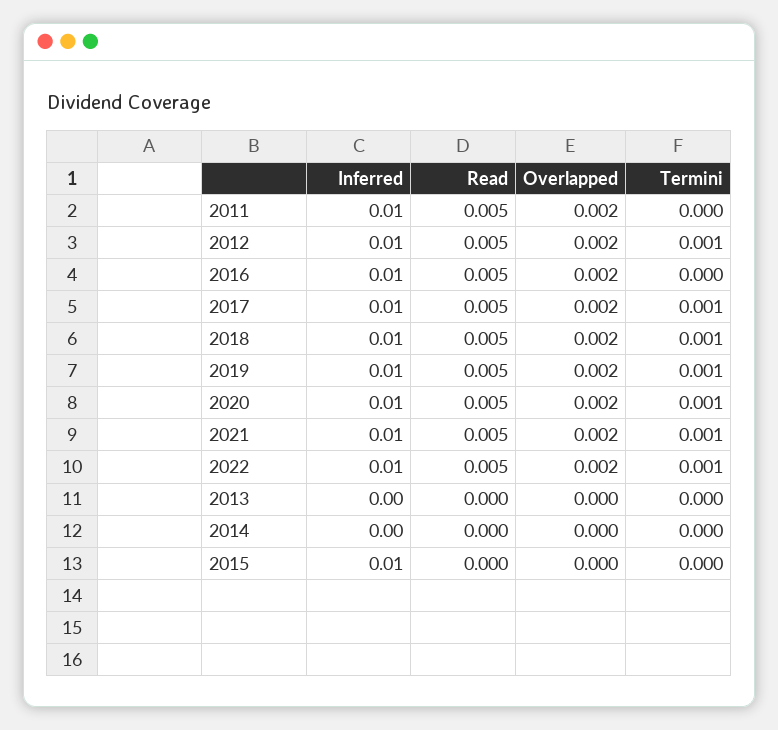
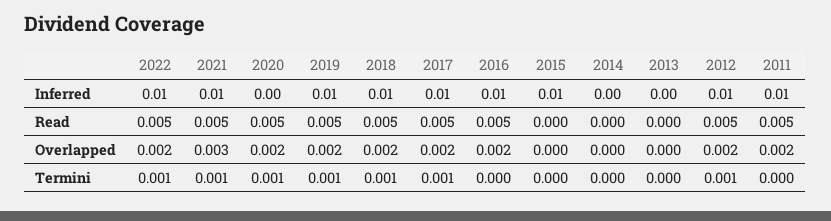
Inferred, 2020: 0.01 -> 0
Overlapped, 2021: 0.002 -> 0.003

